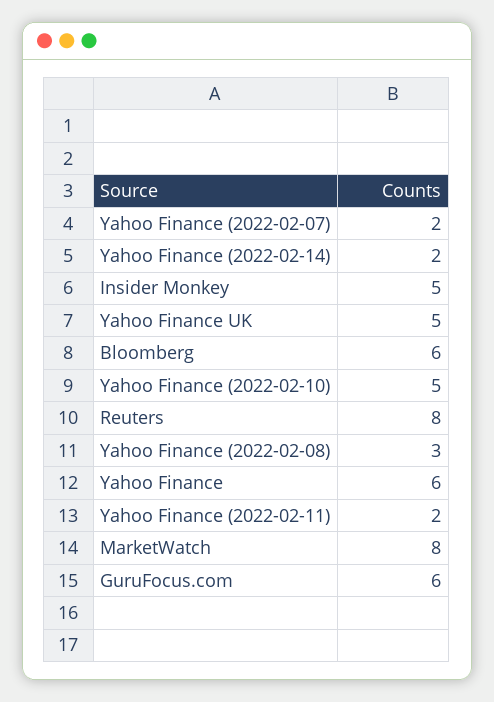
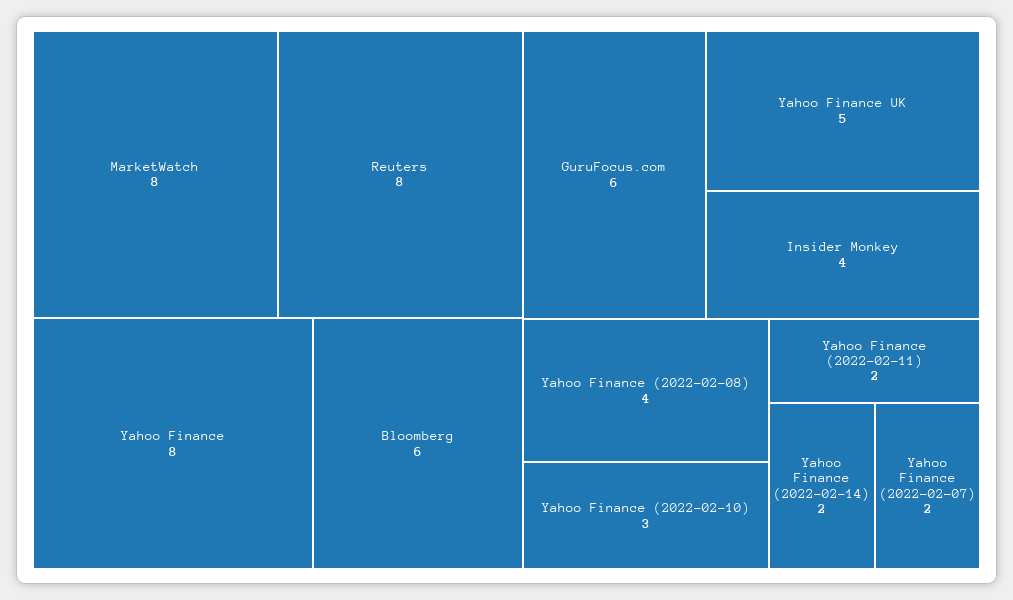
Insider Monkey: 5 -> 4
Yahoo Finance (2022-02-10): 5 -> 3
Yahoo Finance (2022-02-08): 3 -> 4
Yahoo Finance: 6 -> 8

